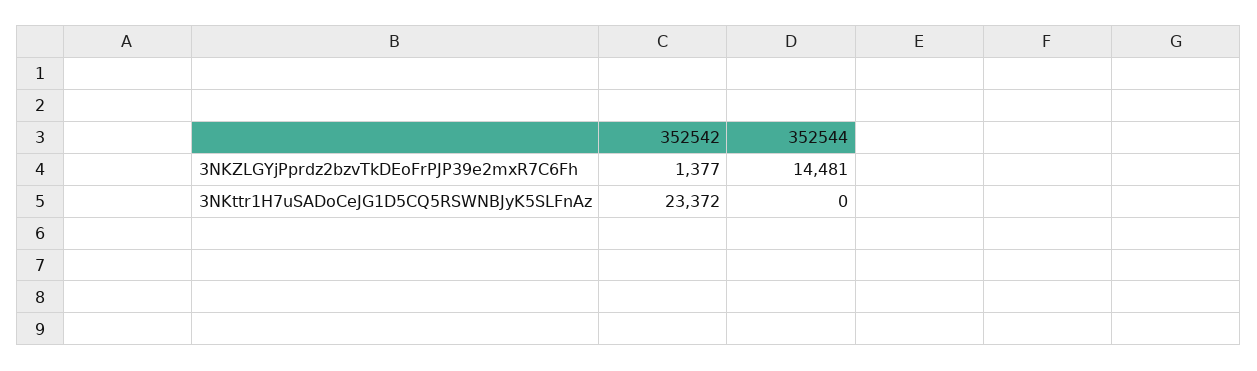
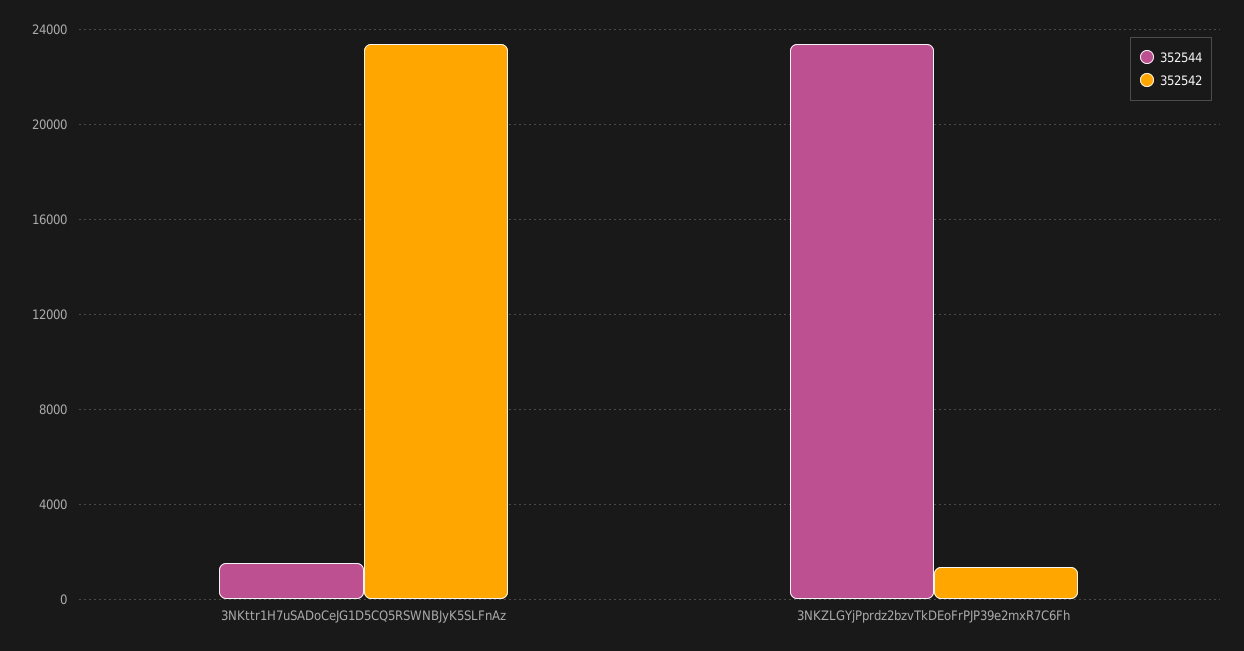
352544, 3NKZLGYjPprdz2bzvTkDEoFrPJP39e2mxR7C6Fh: 14481 -> 23500
352544, 3NKttr1H7uSADoCeJG1D5CQ5RSWNBJyK5SLFnAz: 0 -> 1500

